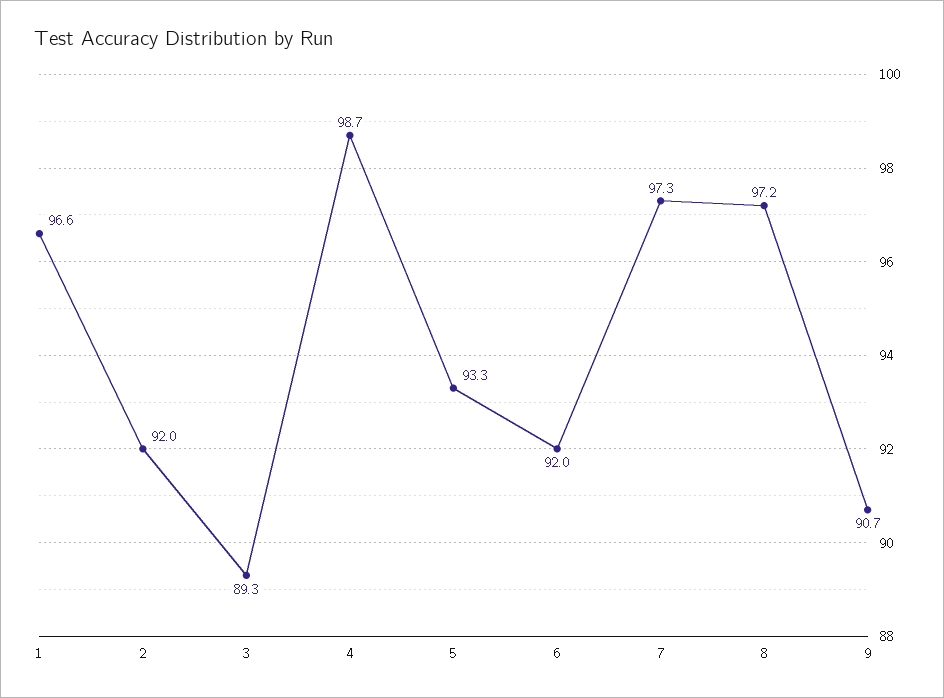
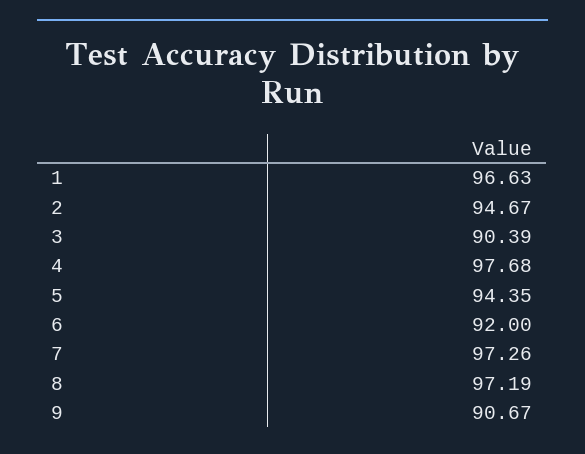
2: 92 -> 94.67
3: 89.3 -> 90.39
4: 98.7 -> 97.68
5: 93.3 -> 94.35

